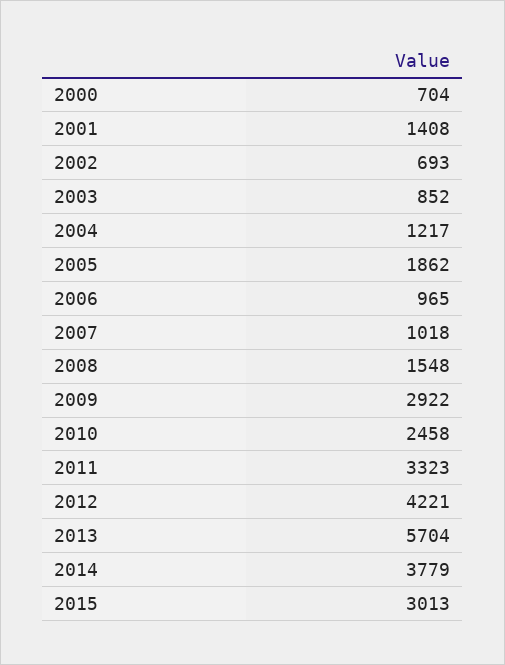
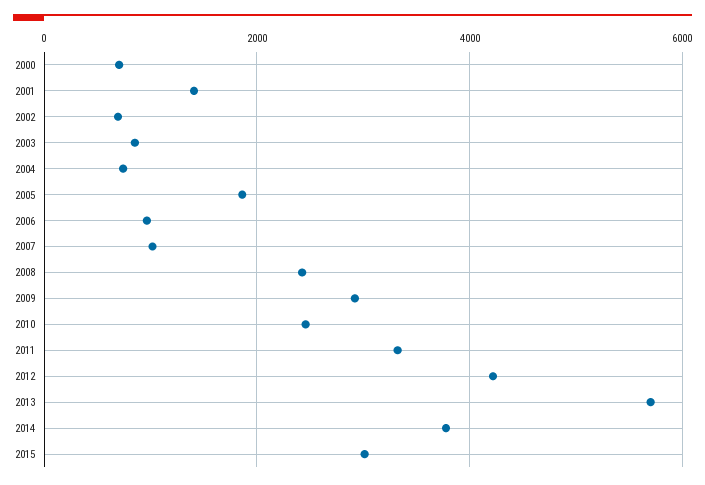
2004: 1217 -> 800
2008: 1548 -> 2400

